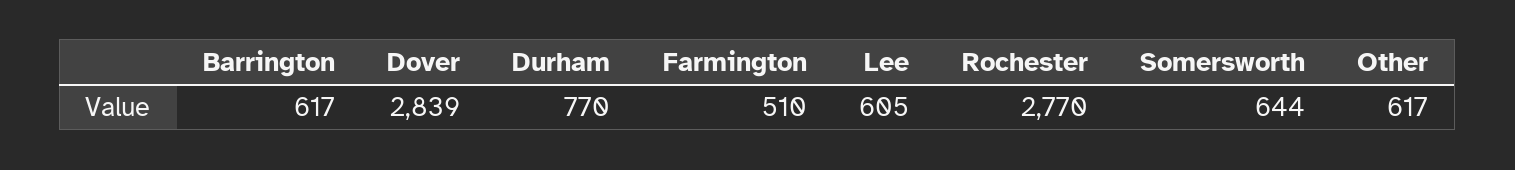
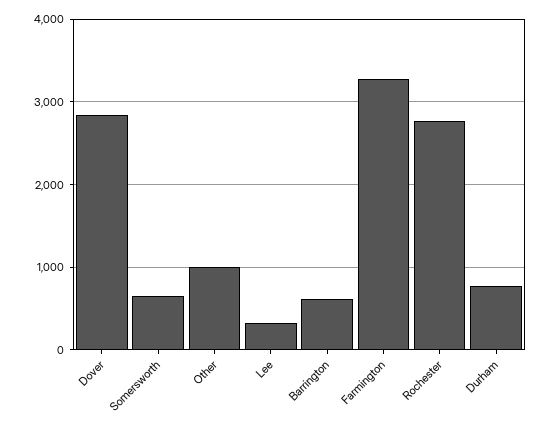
Farmington: 510 -> 3300
Lee: 605 -> 300
Other: 617 -> 1000

